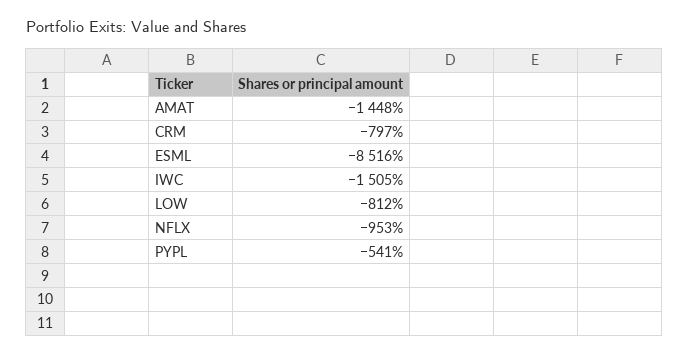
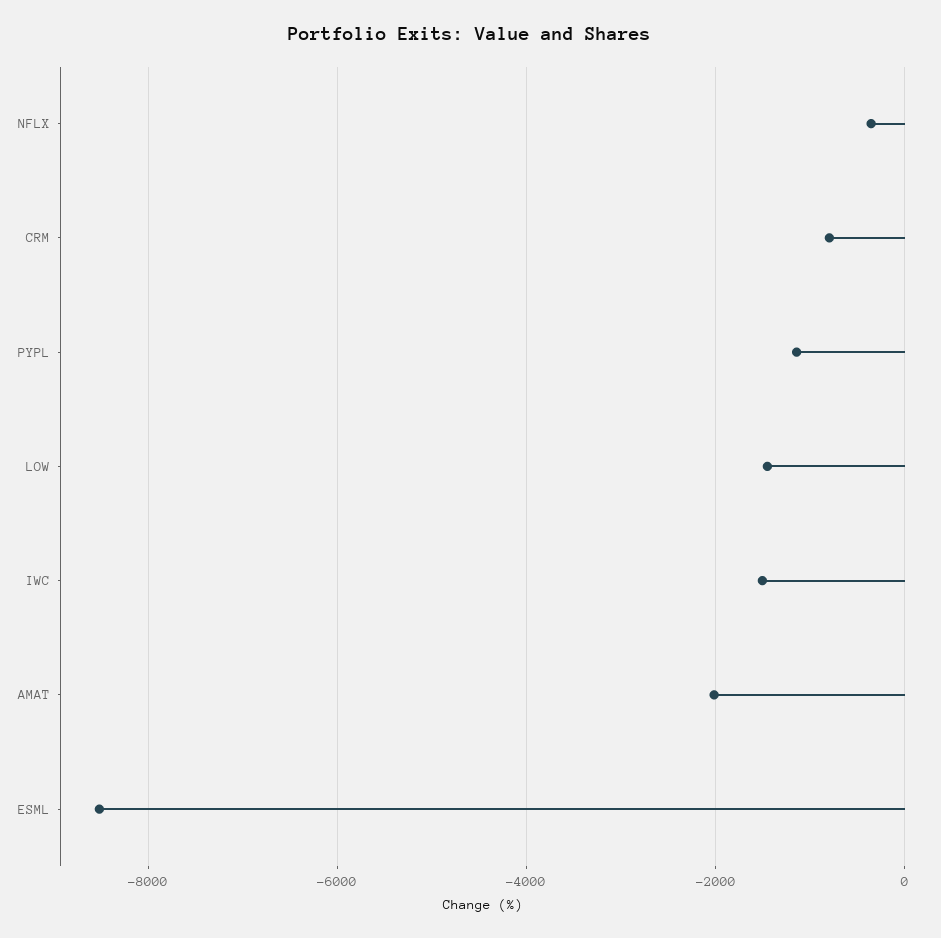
AMAT: -1448 -> -2000
LOW: -812 -> -1400
NFLX: -953 -> -400
PYPL: -541 -> -1200

